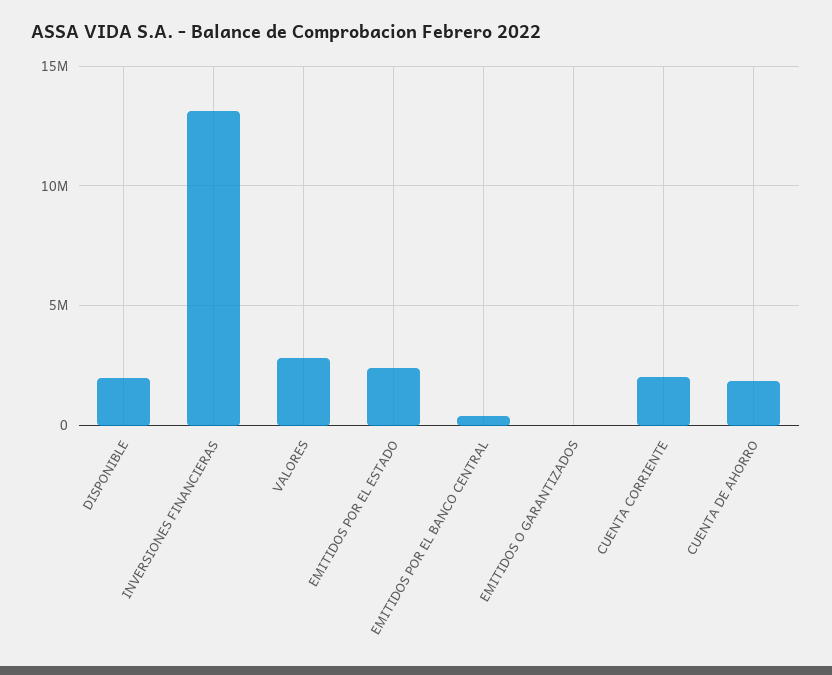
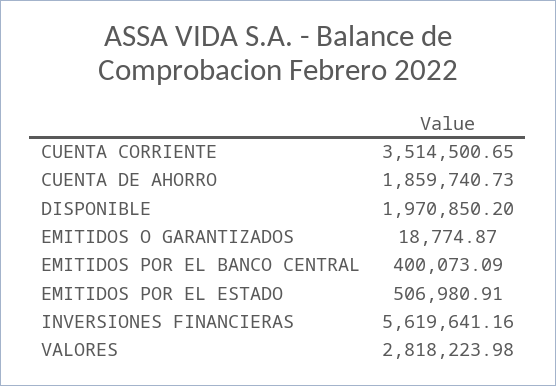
INVERSIONES FINANCIERAS: 13000000 -> 5619641.16
EMITIDOS POR EL ESTADO: 2500000 -> 506980.91
CUENTA CORRIENTE: 2000000 -> 3514500.65

